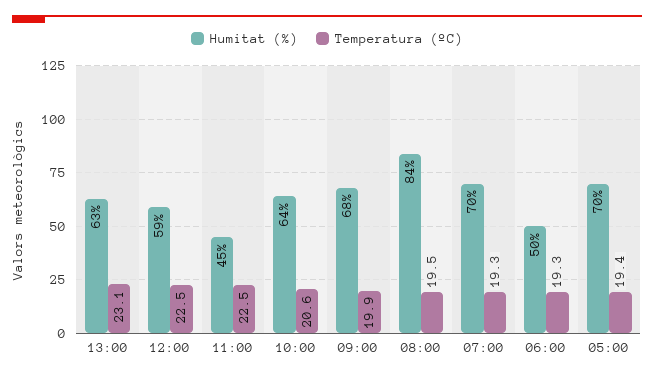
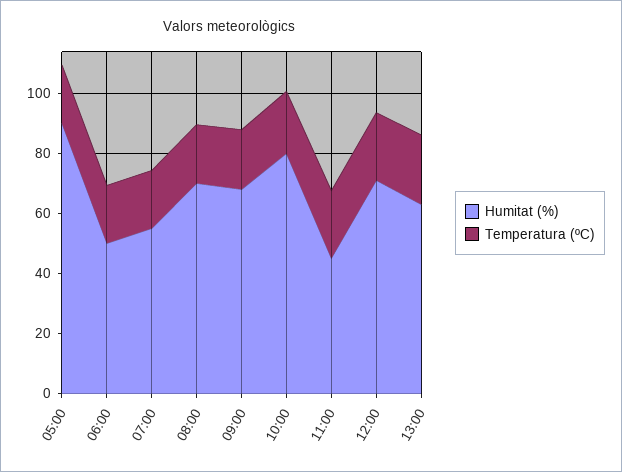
Humitat (%), 12:00: 59 -> 70
Humitat (%), 10:00: 64 -> 80
Humitat (%), 08:00: 84 -> 70
Humitat (%), 07:00: 70 -> 55
Humitat (%), 05:00: 70 -> 90

